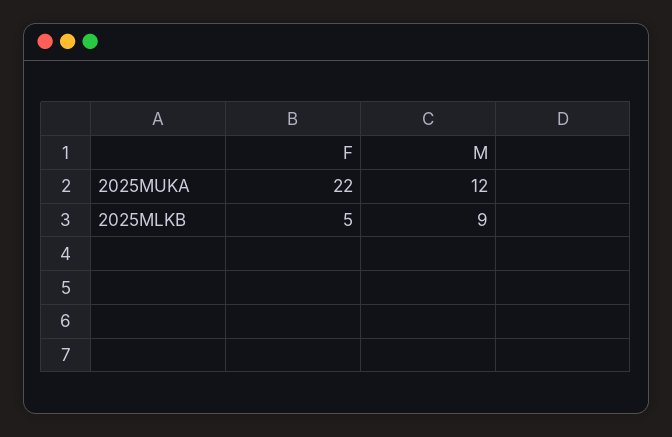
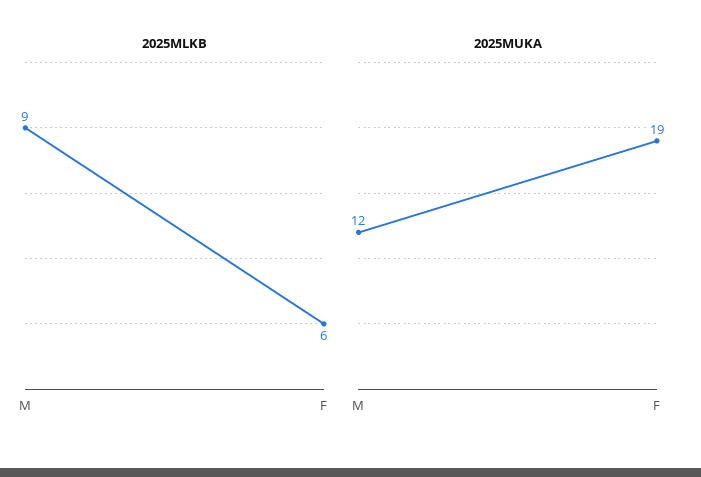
2025MUKA, F: 22 -> 19
2025MLKB, F: 5 -> 6

